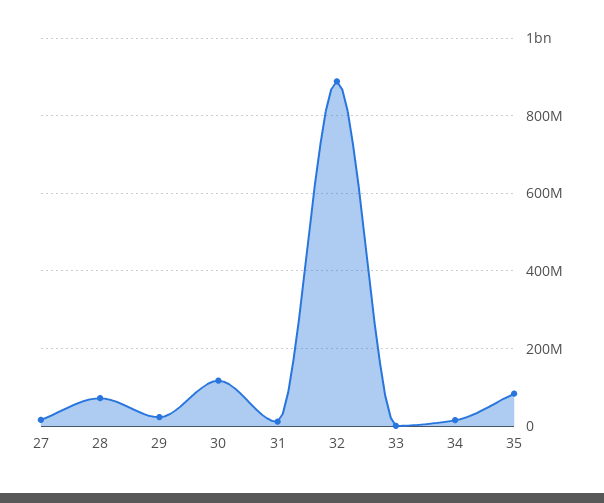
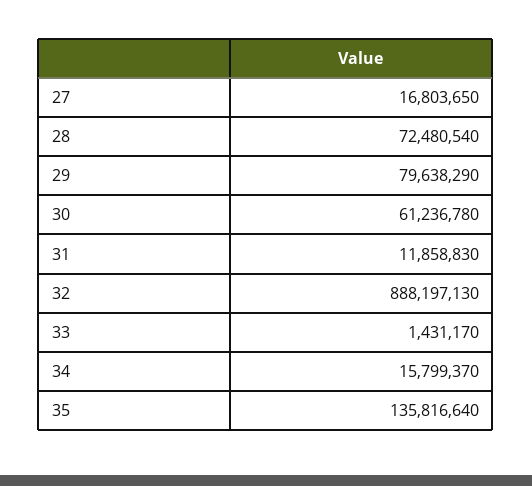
29: 20000000 -> 79638290
30: 120000000 -> 61236780
35: 80000000 -> 135816640

